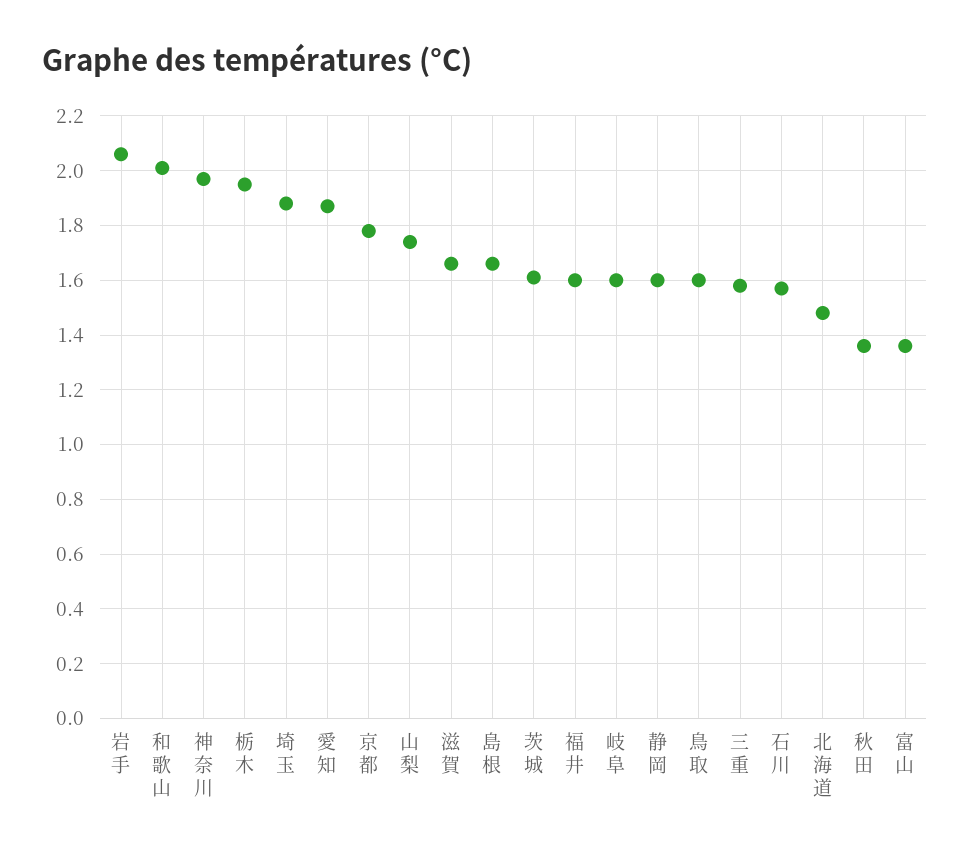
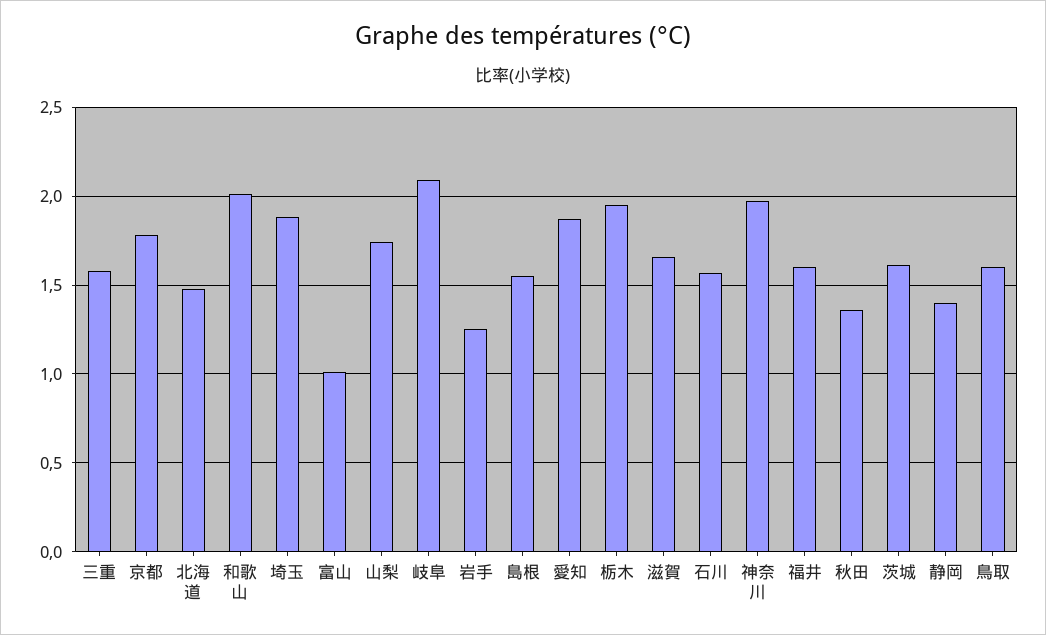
岩手: 2.05 -> 1.25
島根: 1.65 -> 1.55
岐阜: 1.6 -> 2.1
静岡: 1.6 -> 1.4
富山: 1.35 -> 1

